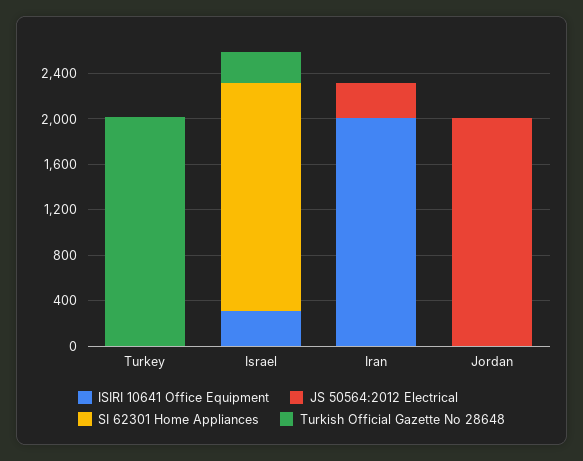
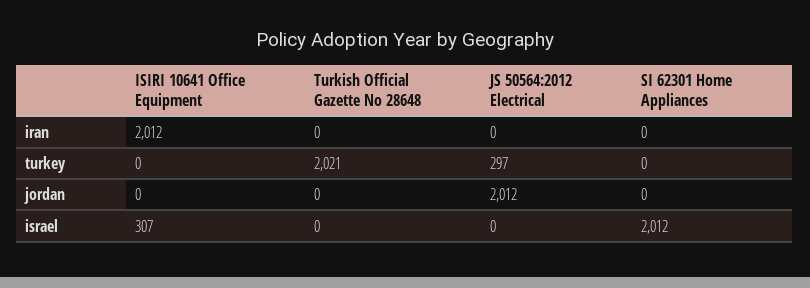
JS 50564:2012 Electrical, Turkey: 0 -> 297
Turkish Official Gazette No 28648, Israel: 300 -> 0
JS 50564:2012 Electrical, Iran: 300 -> 0

